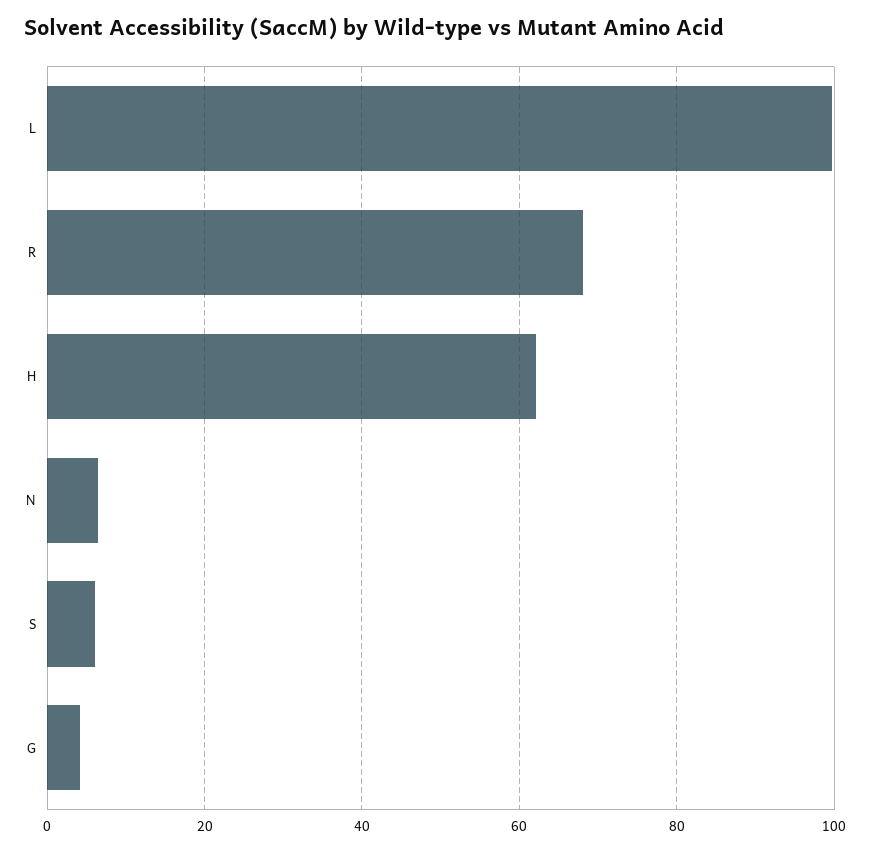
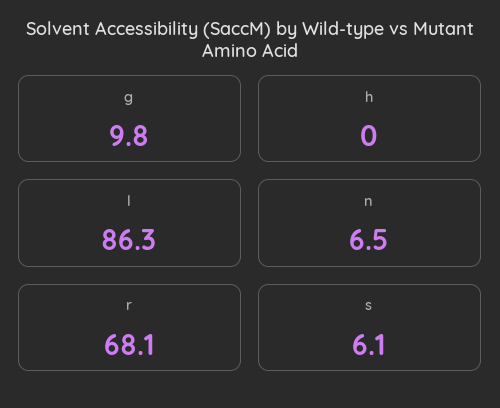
L: 100 -> 86.3
H: 62 -> 0
G: 4 -> 9.8

